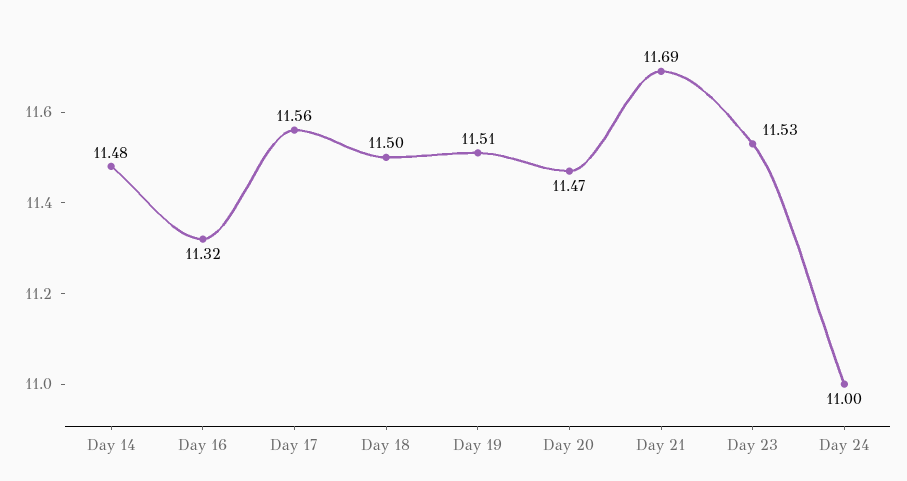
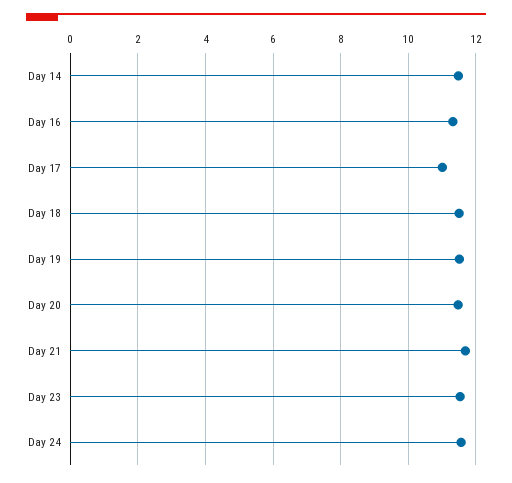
Day 17: 11.56 -> 11
Day 24: 11 -> 11.6

